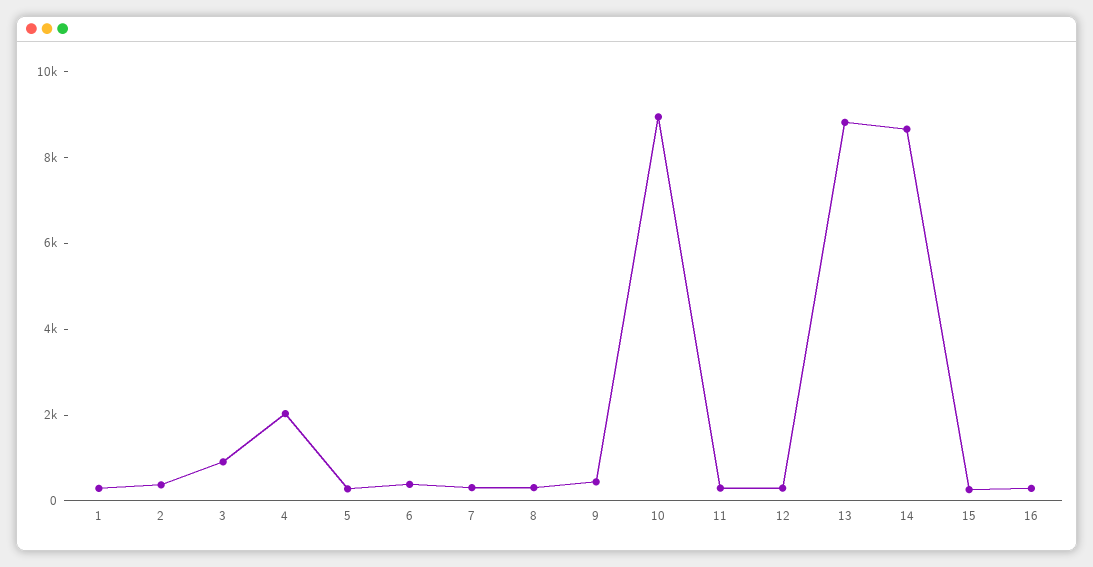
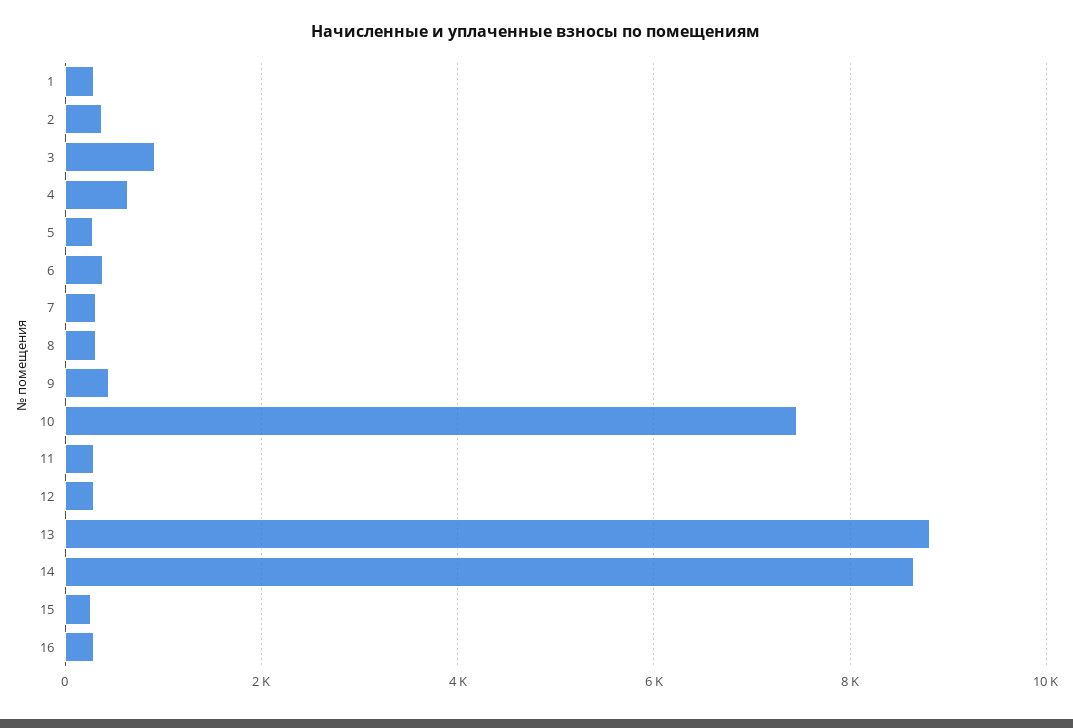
4: 2000 -> 600
10: 9000 -> 7400

